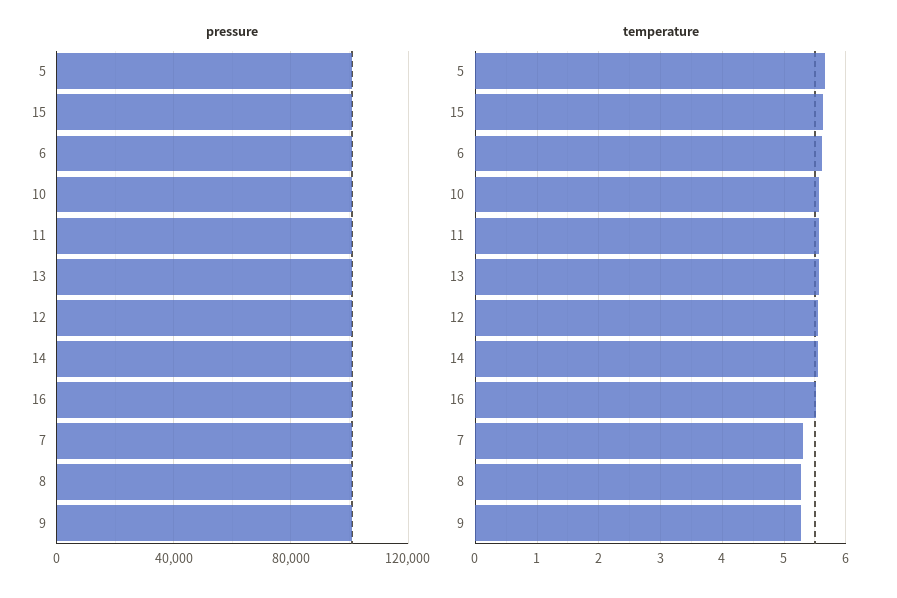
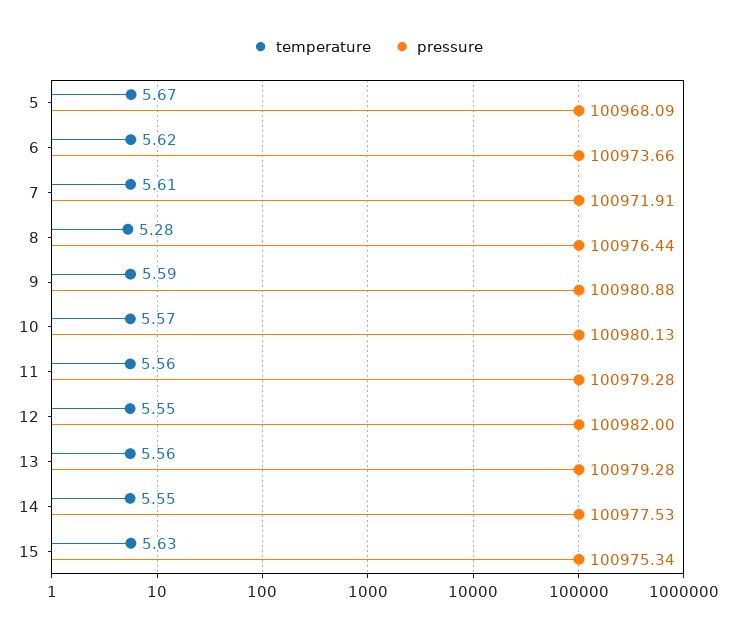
pressure, 16: 100000 -> none
temperature, 16: 5.5 -> none
temperature, 7: 5.3 -> 5.61
temperature, 9: 5.3 -> 5.59

